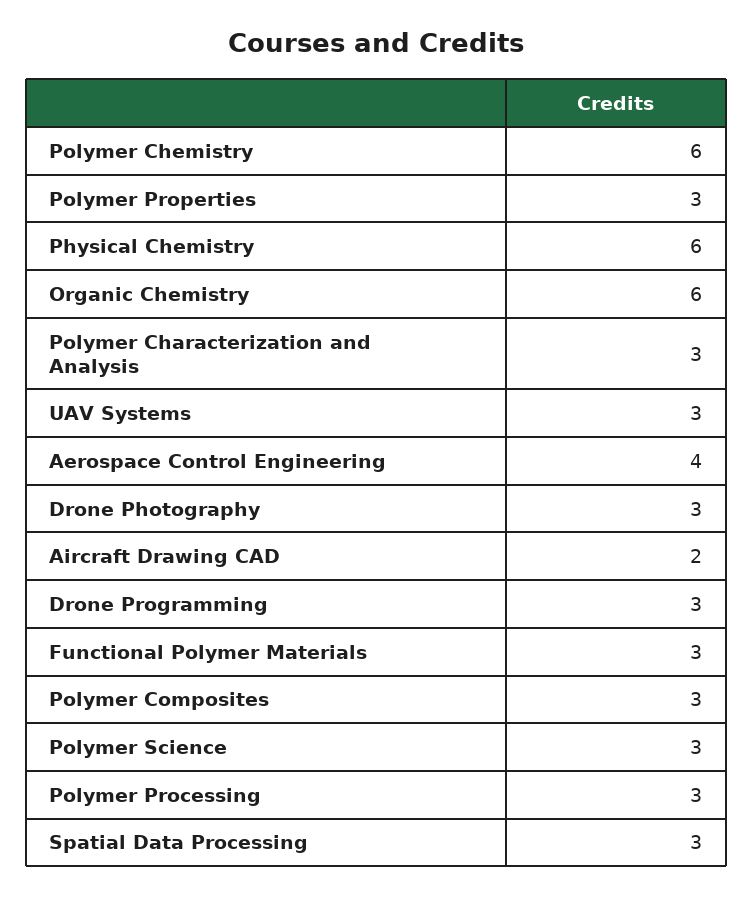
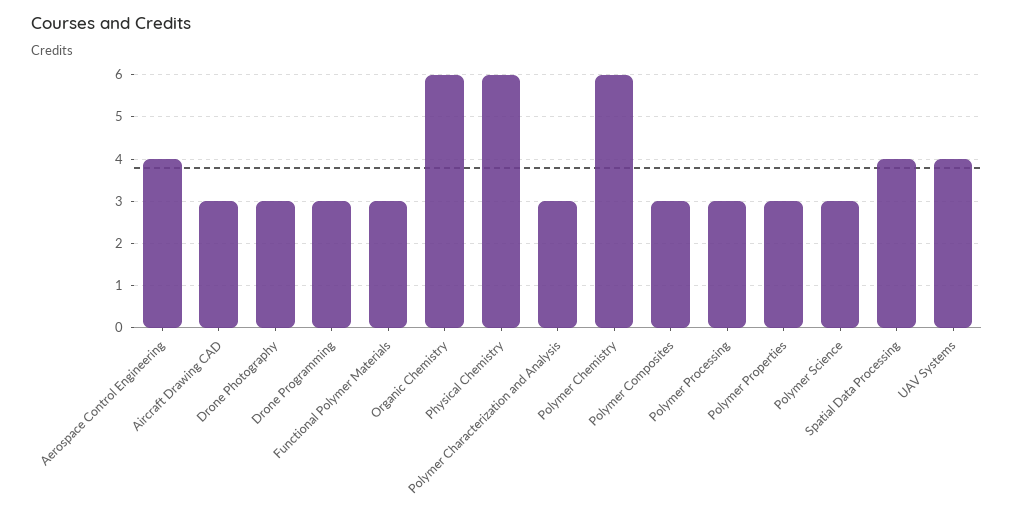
UAV Systems: 3 -> 4
Aircraft Drawing CAD: 2 -> 3
Spatial Data Processing: 3 -> 4

